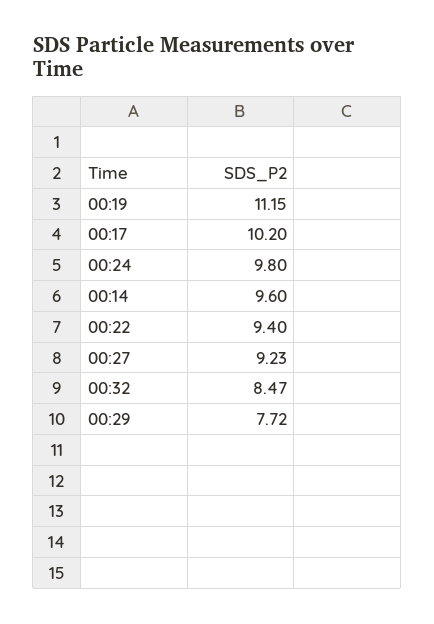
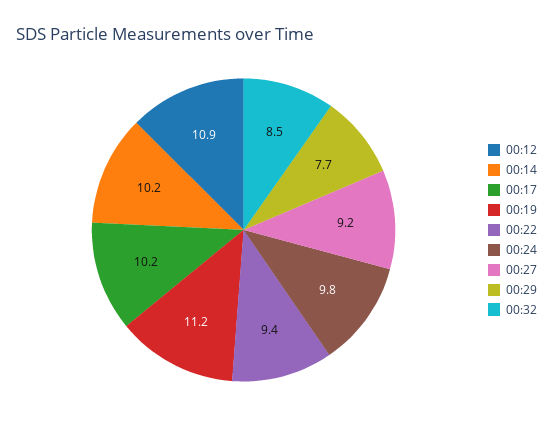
00:14: 9.6 -> 10.2
00:12: none -> 10.9

